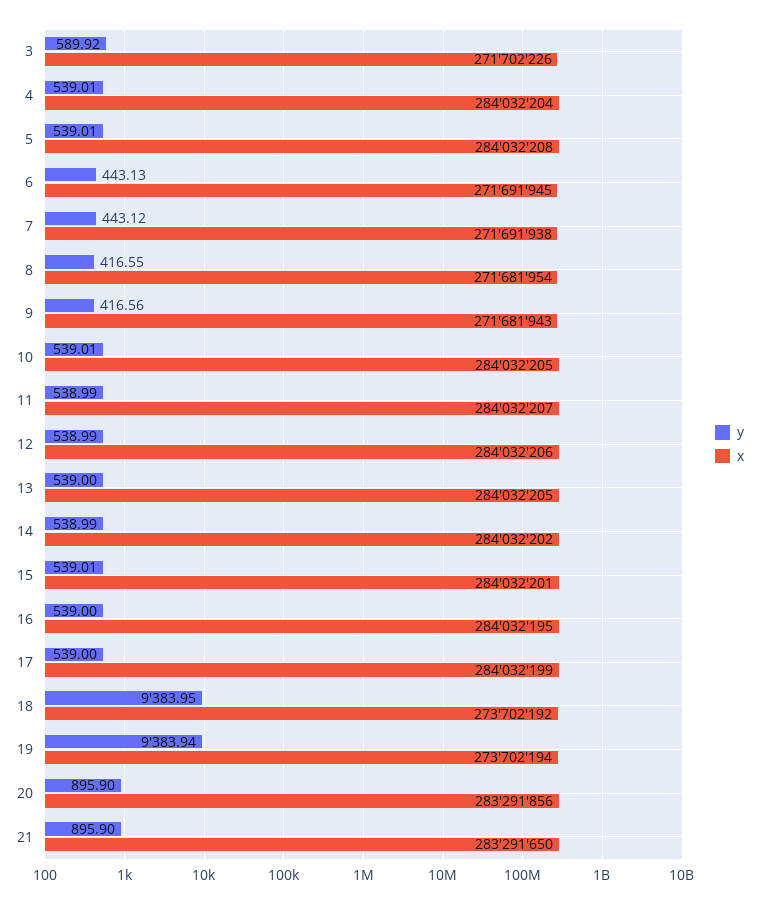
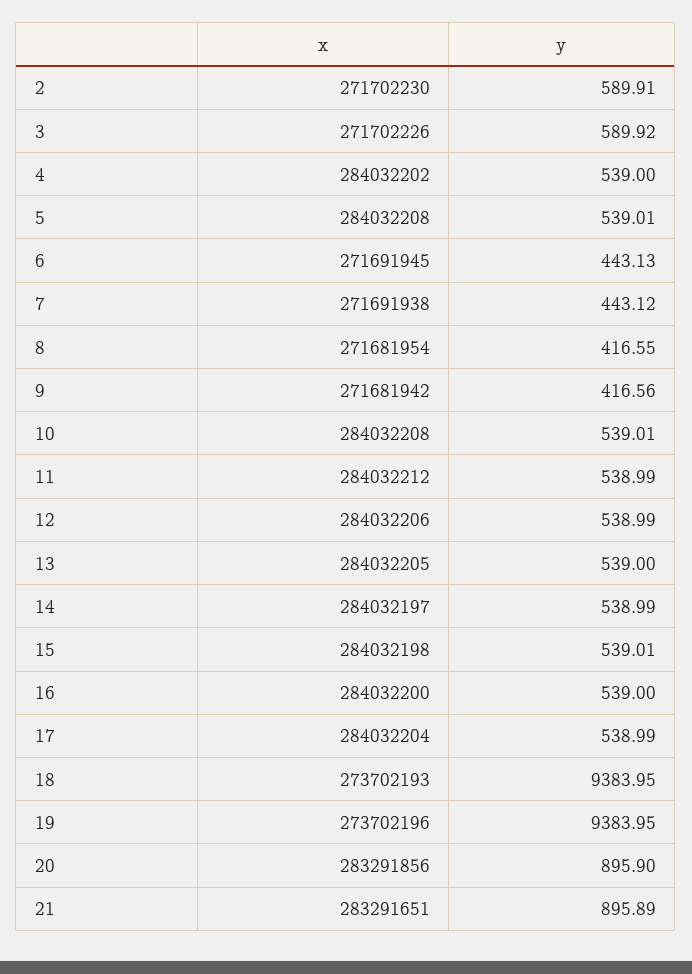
y, 4: 539.01 -> 539
x, 4: 284032204 -> 284032202
x, 9: 271681943 -> 271681942
x, 10: 284032205 -> 284032208
x, 11: 284032207 -> 284032212
x, 14: 284032202 -> 284032197
x, 15: 284032201 -> 284032198
x, 16: 284032195 -> 284032200
y, 17: 539 -> 538.99
x, 17: 284032199 -> 284032204
x, 18: 273702192 -> 273702193
y, 19: 9383.94 -> 9383.95
x, 19: 273702194 -> 273702196
y, 21: 895.9 -> 895.89
x, 21: 283291650 -> 283291651
x, 2: none -> 271702230
y, 2: none -> 589.91

